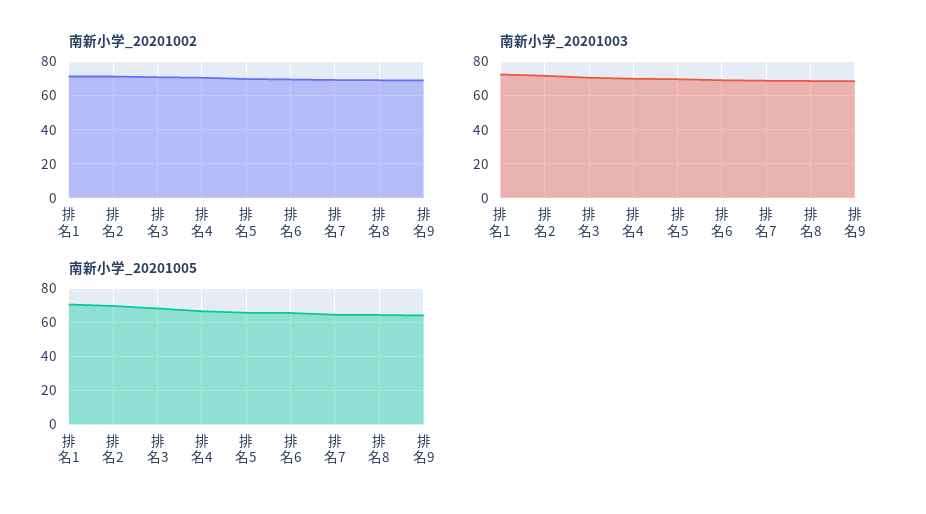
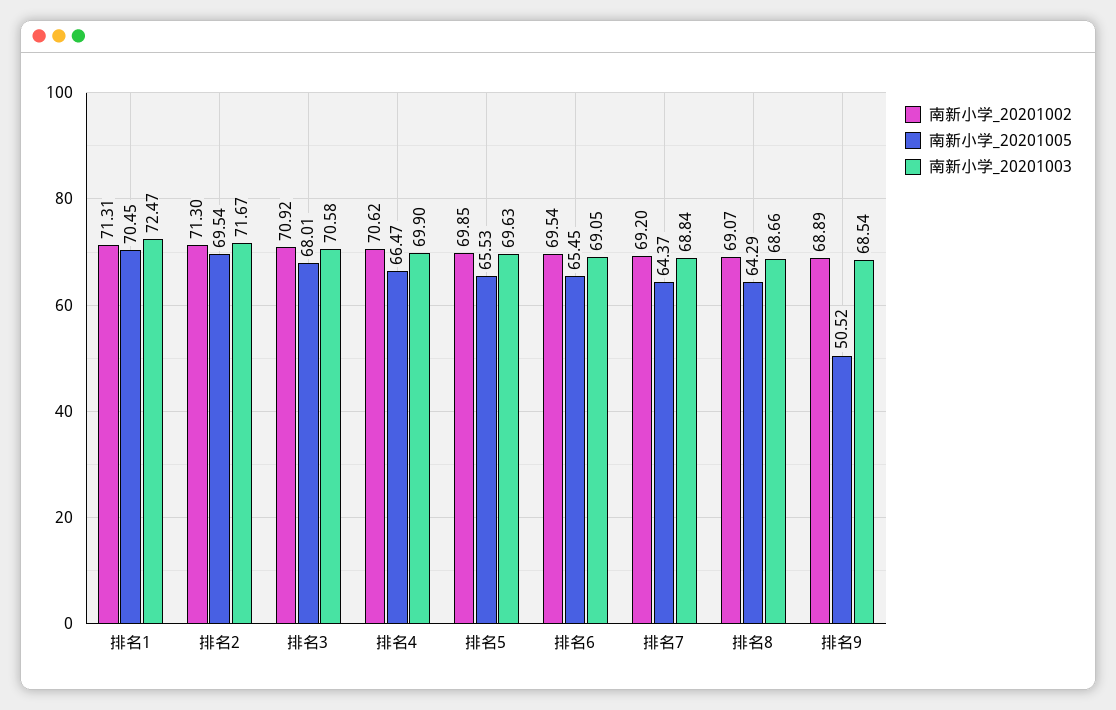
南新小学_20201005, 排名9: 65 -> 50.52

